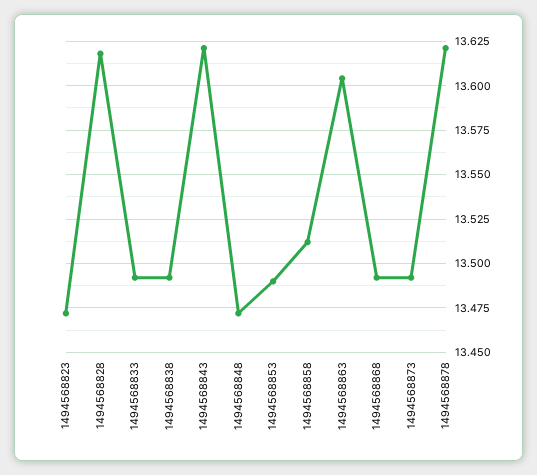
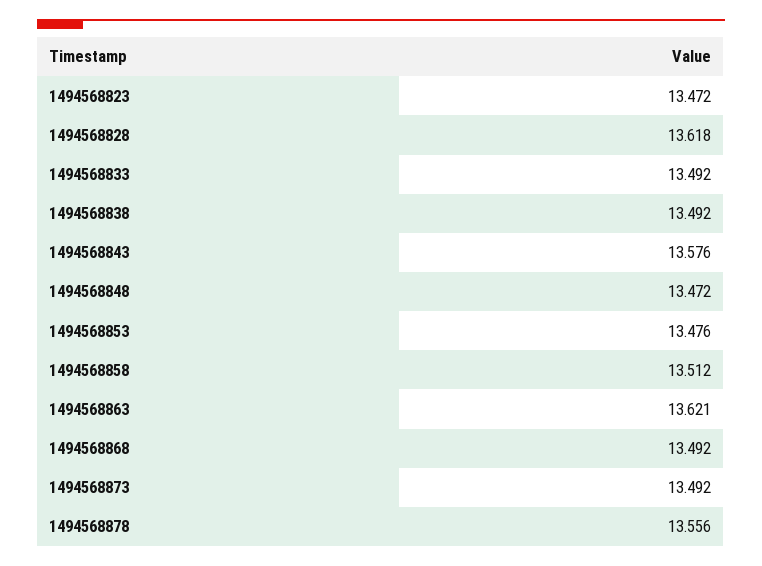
1494568843: 13.62 -> 13.576
1494568853: 13.49 -> 13.476
1494568863: 13.605 -> 13.621
1494568878: 13.62 -> 13.556

